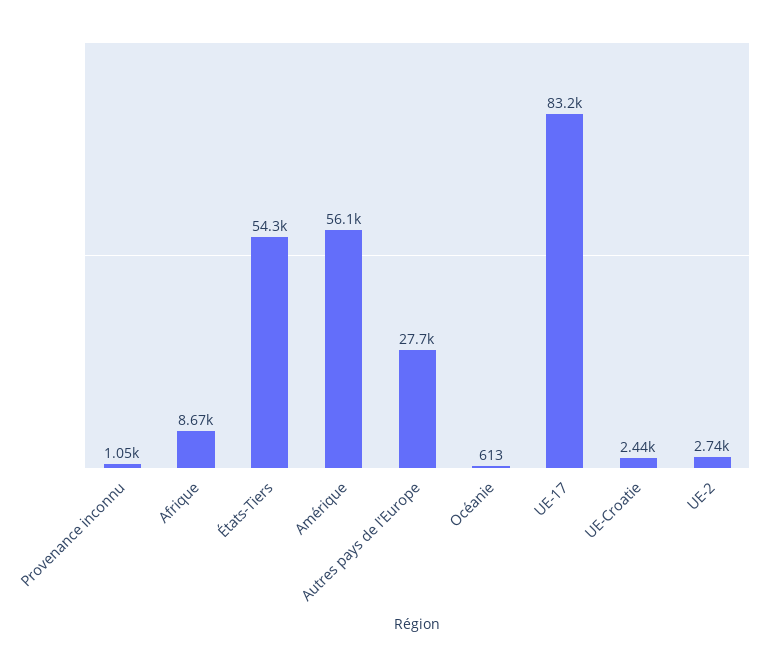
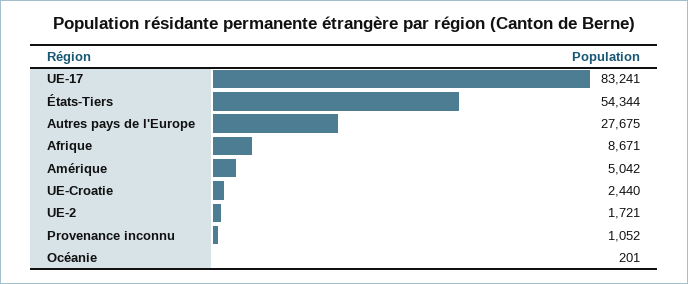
Amérique: 56100 -> 5042
Océanie: 613 -> 201
UE-2: 2740 -> 1721

